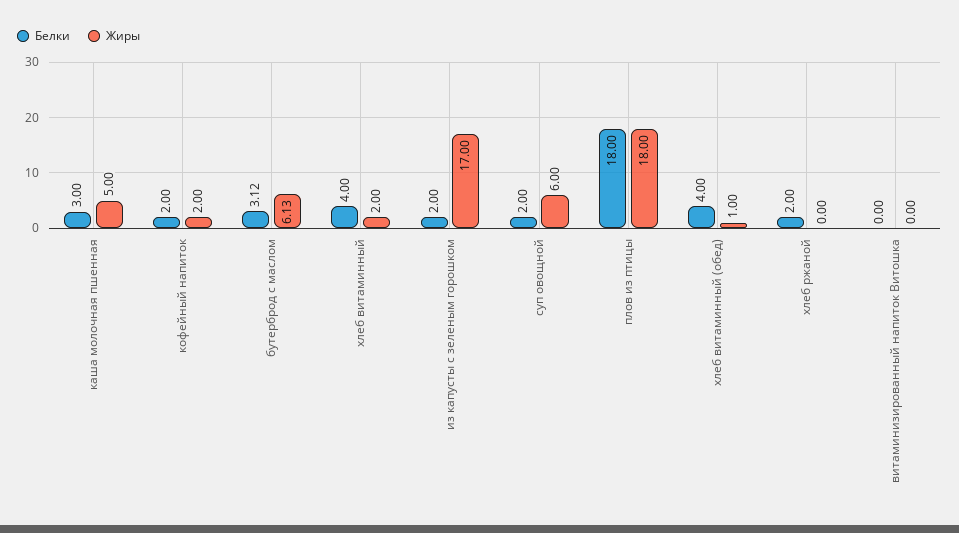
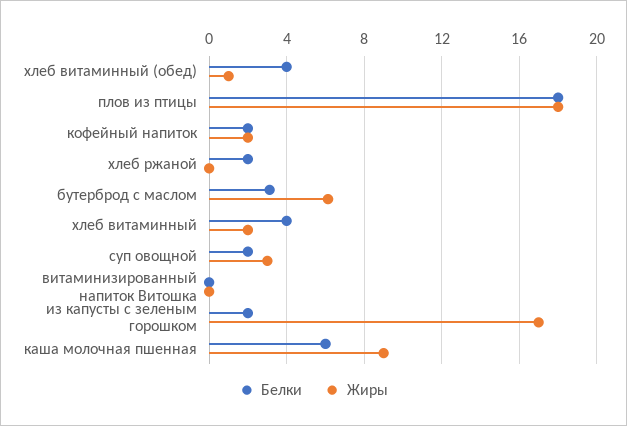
Белки, каша молочная пшенная: 3 -> 6
Жиры, каша молочная пшенная: 5 -> 9
Жиры, суп овощной: 6 -> 3

